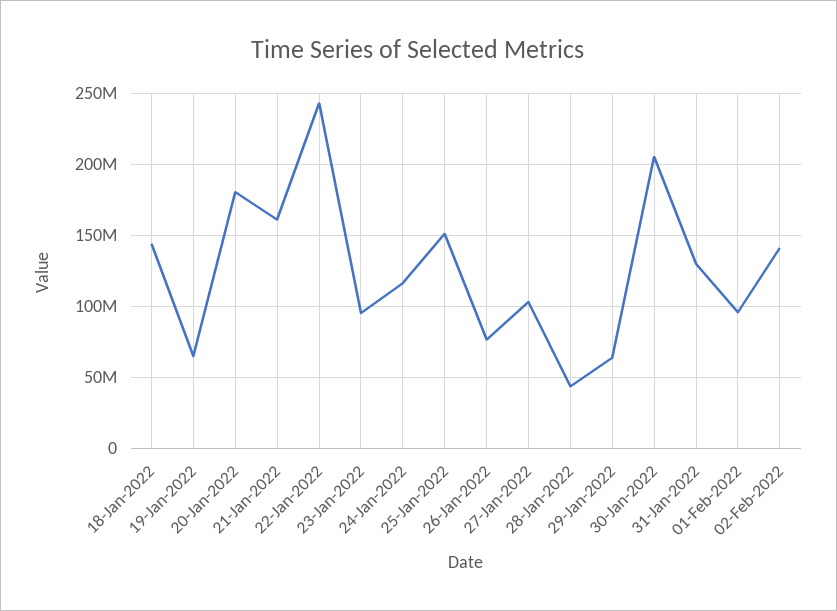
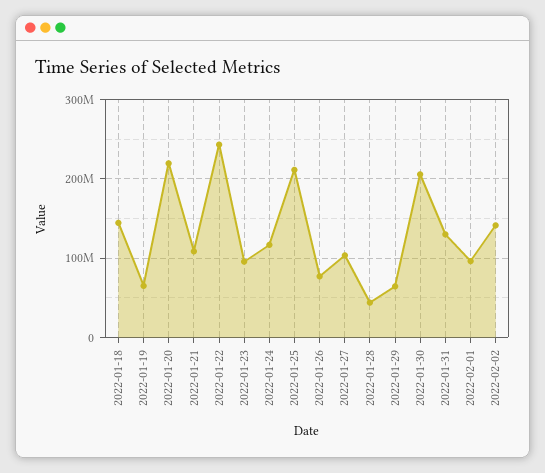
20-Jan-2022: 180000000 -> 220000000
21-Jan-2022: 160000000 -> 110000000
25-Jan-2022: 150000000 -> 210000000

